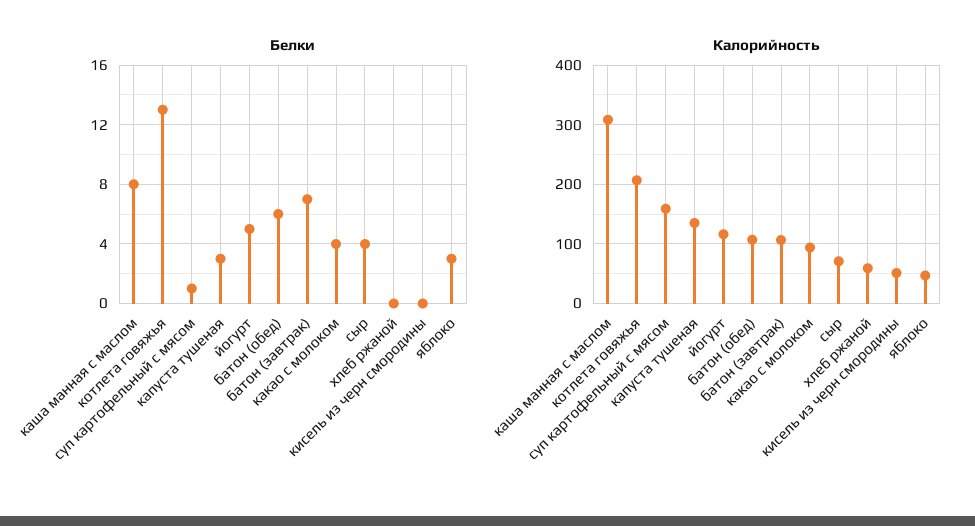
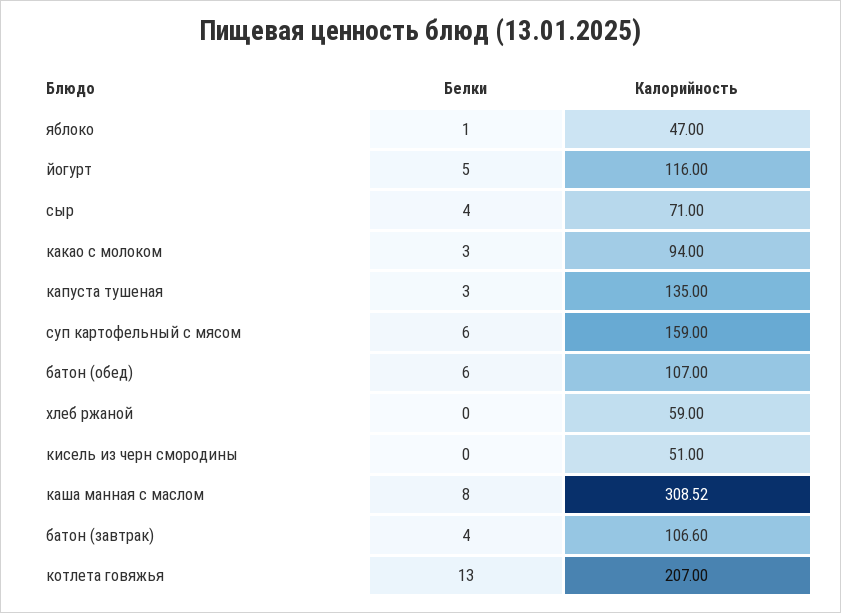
Белки, суп картофельный с мясом: 1 -> 6
Белки, батон (завтрак): 7 -> 4
Белки, какао с молоком: 4 -> 3
Белки, яблоко: 3 -> 1

